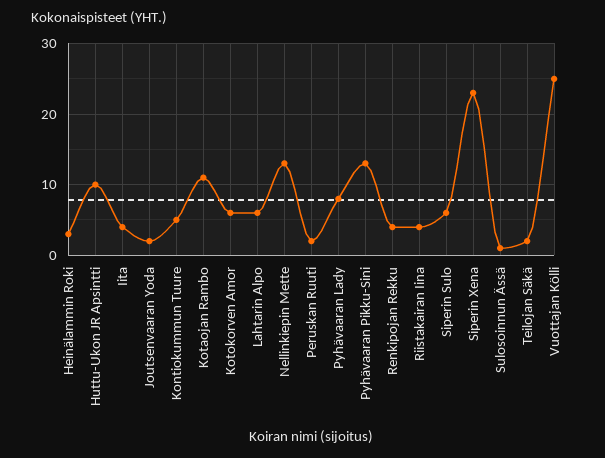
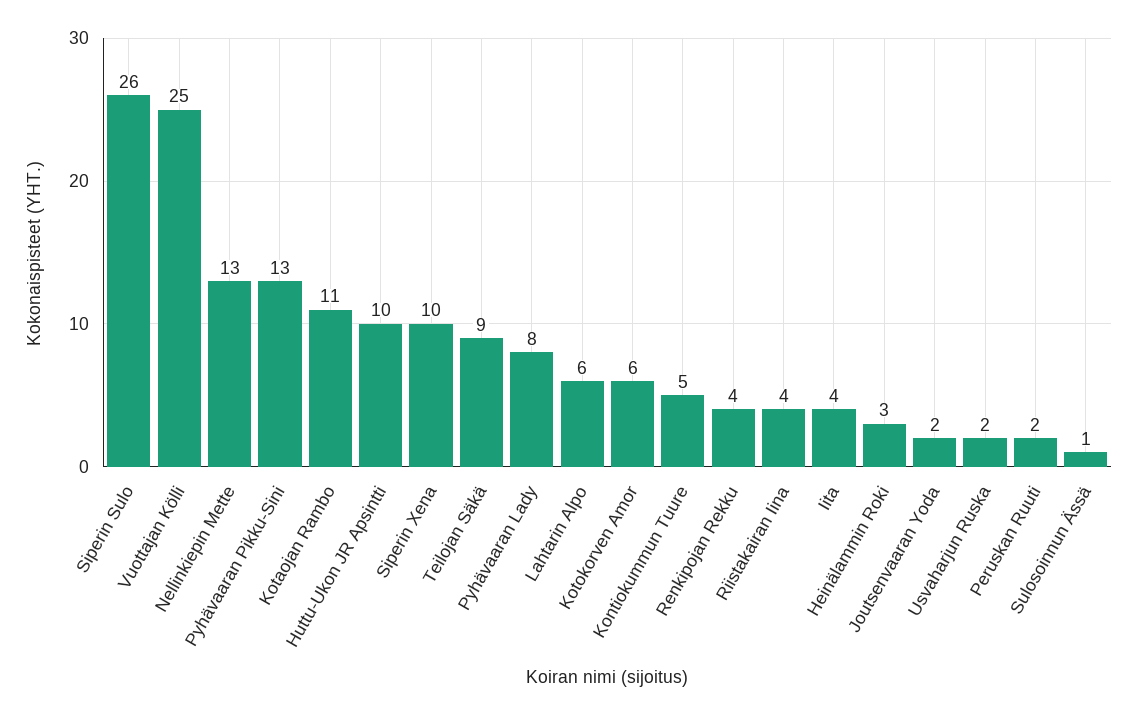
Siperin Sulo: 6 -> 26
Siperin Xena: 23 -> 10
Teilojan Säkä: 2 -> 9
Usvaharjun Ruska: none -> 2

